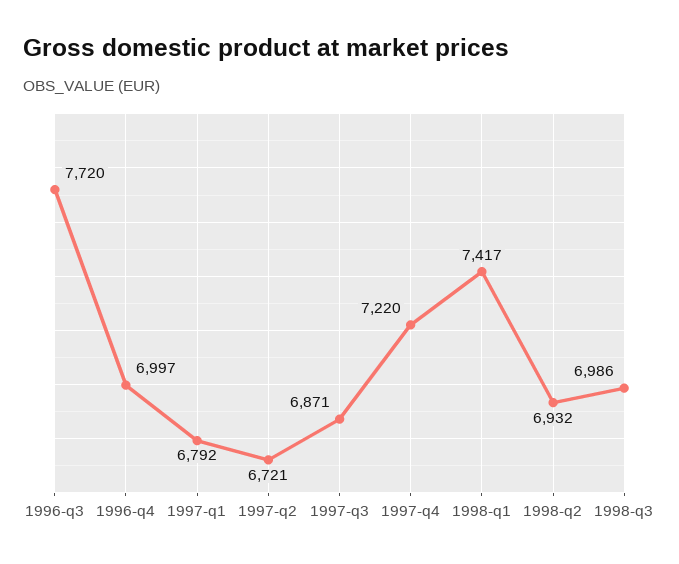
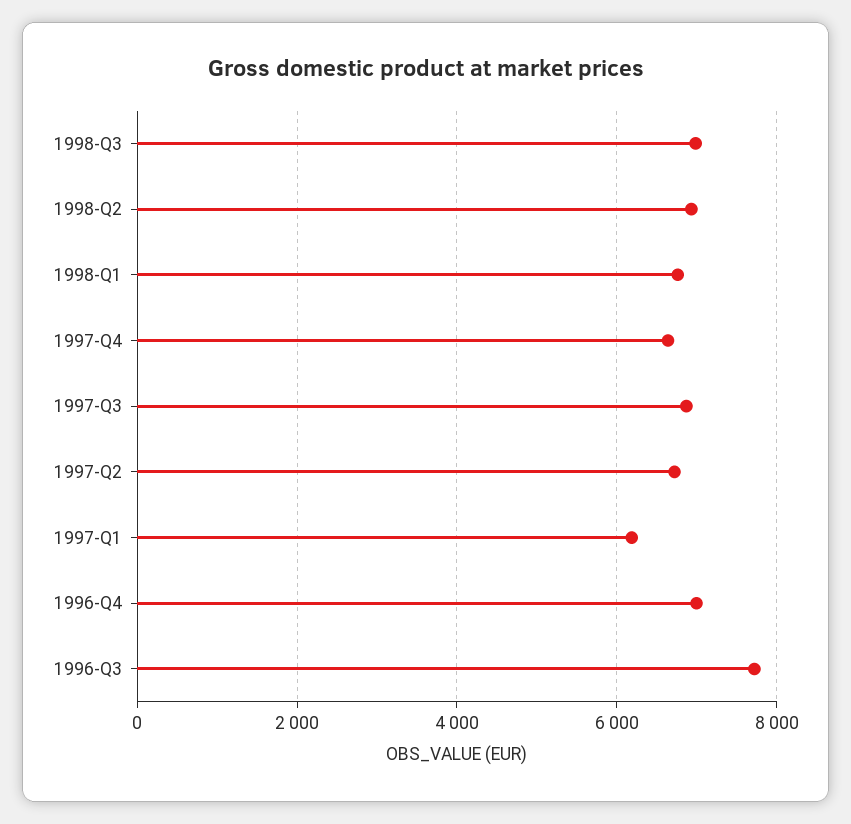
1997-q1: 6792 -> 6200
1997-q4: 7220 -> 6600
1998-q1: 7417 -> 6800

